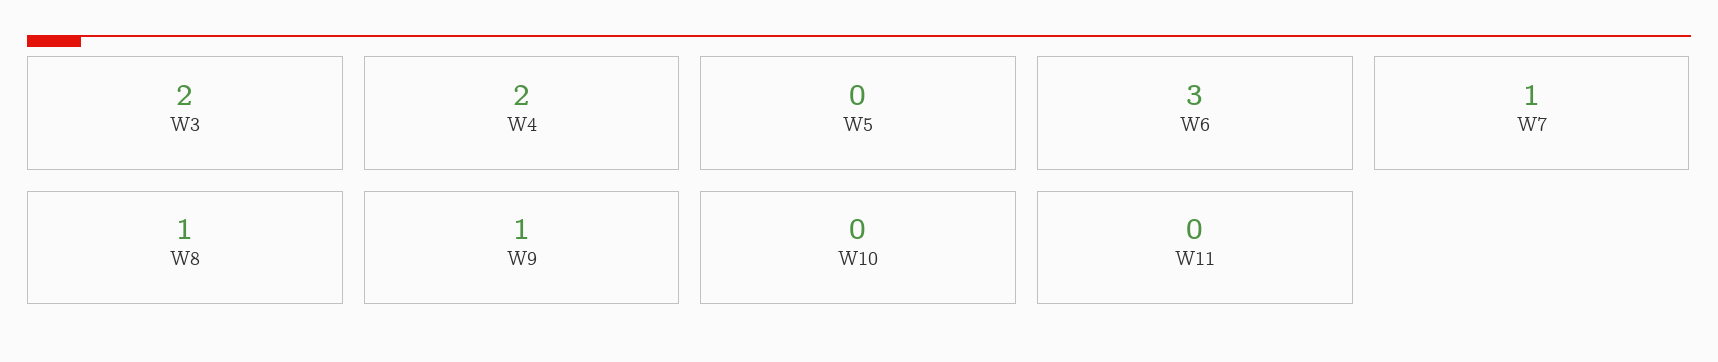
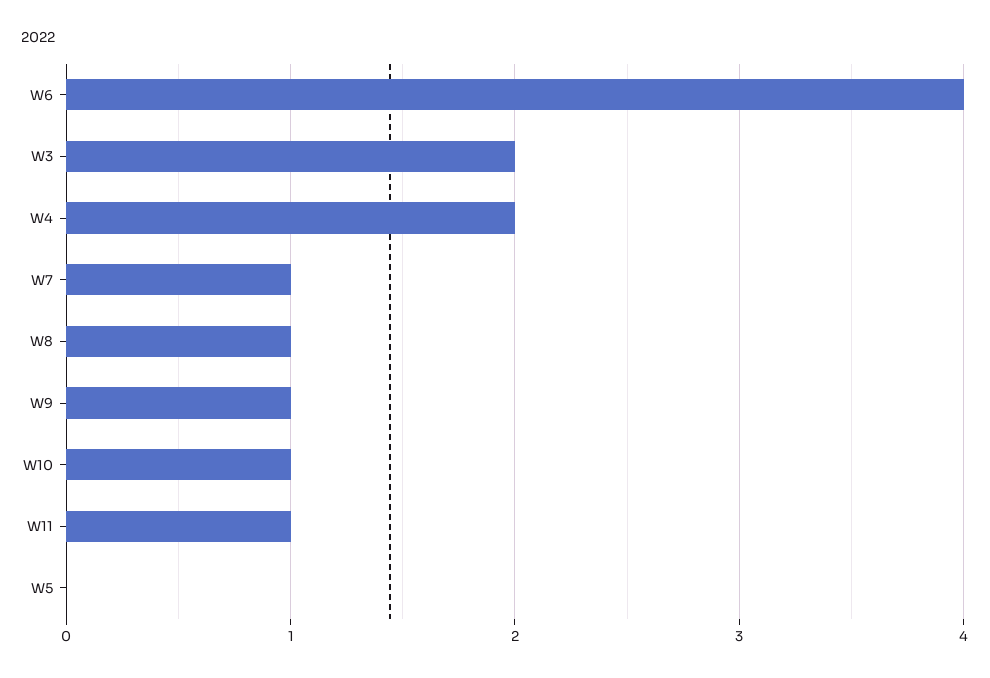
W6: 3 -> 4
W10: 0 -> 1
W11: 0 -> 1

